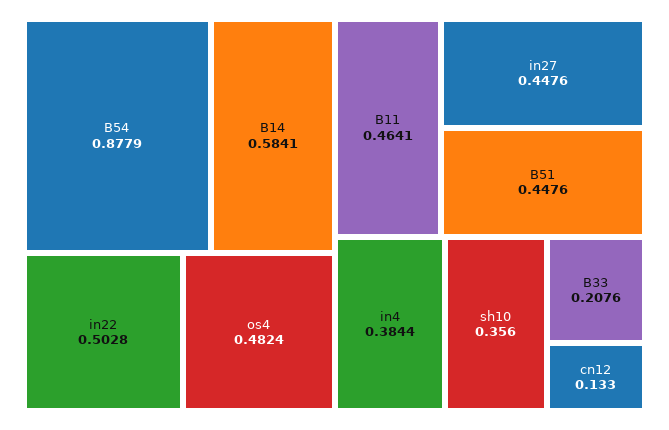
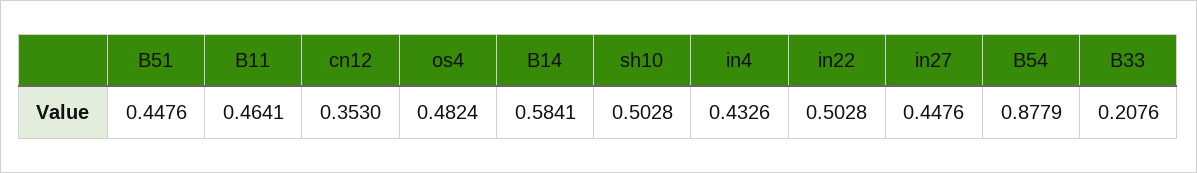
in4: 0.3844 -> 0.4326
sh10: 0.356 -> 0.5028
cn12: 0.133 -> 0.353

